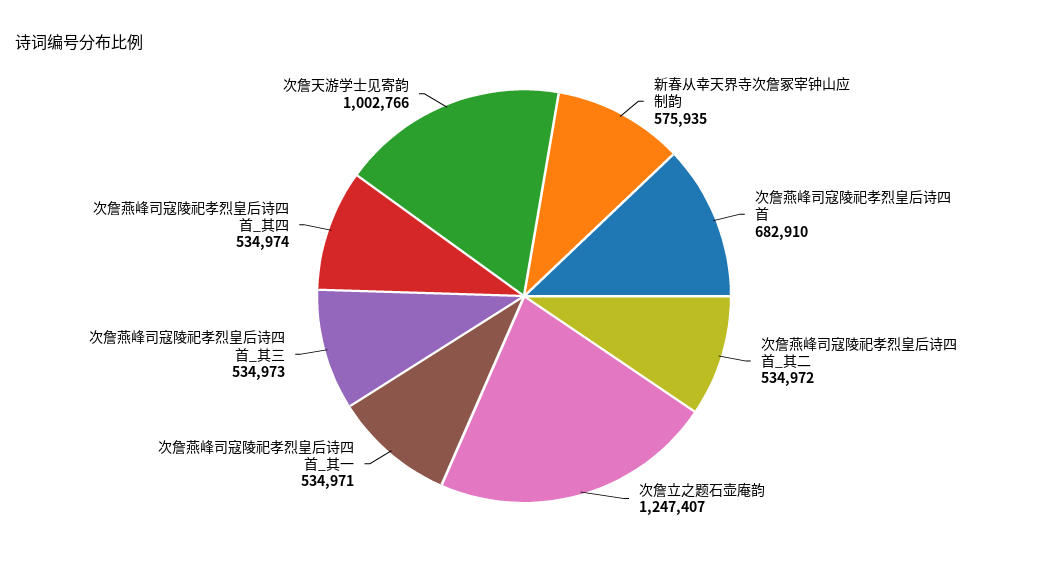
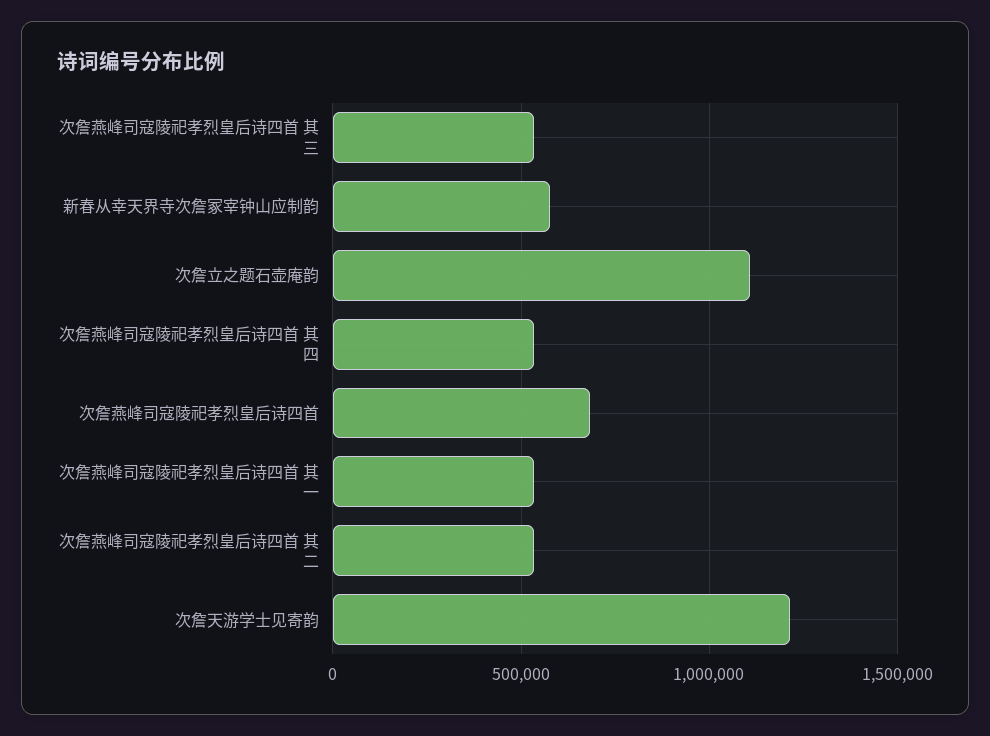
次詹立之题石壶庵韵: 1247407 -> 1100000
次詹天游学士见寄韵: 1002766 -> 1200000

